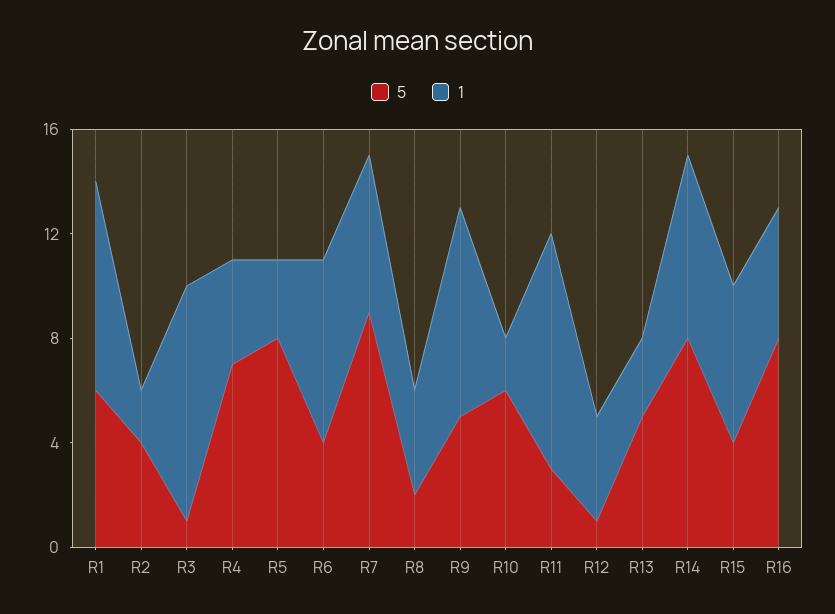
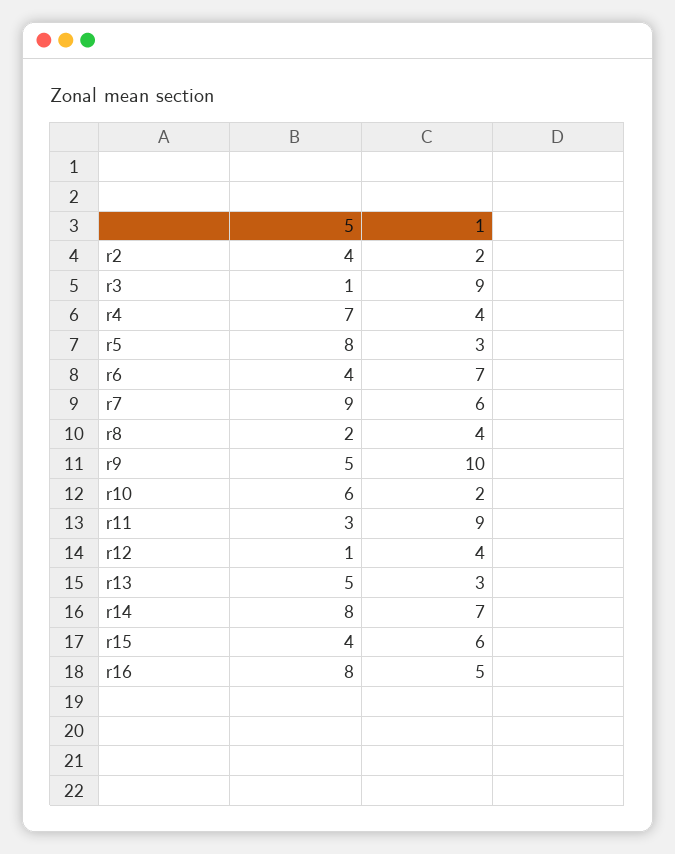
5, R1: 6 -> none
1, R1: 8 -> none
1, R9: 8 -> 10

